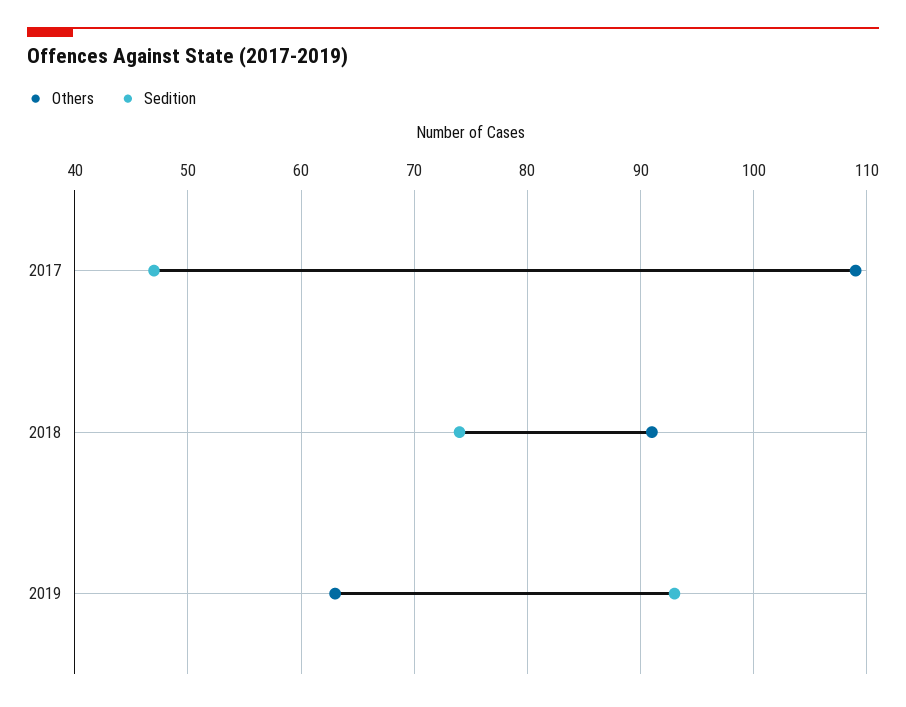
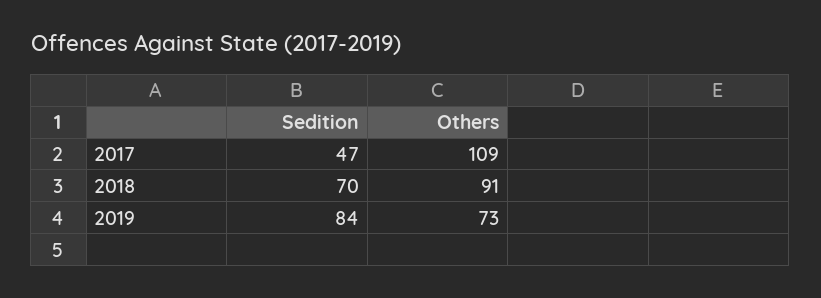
Sedition, 2018: 74 -> 70
Others, 2019: 63 -> 73
Sedition, 2019: 93 -> 84

